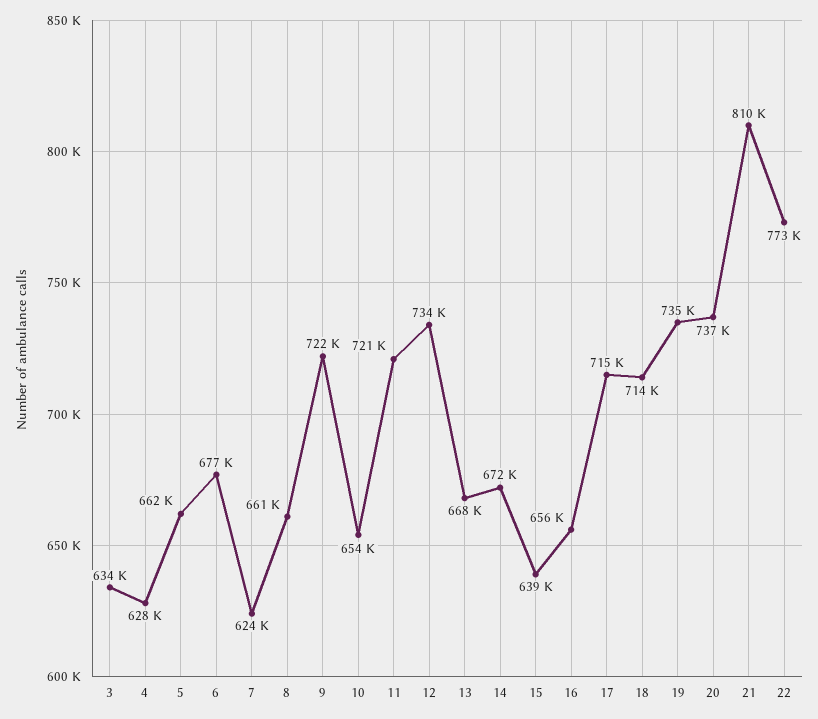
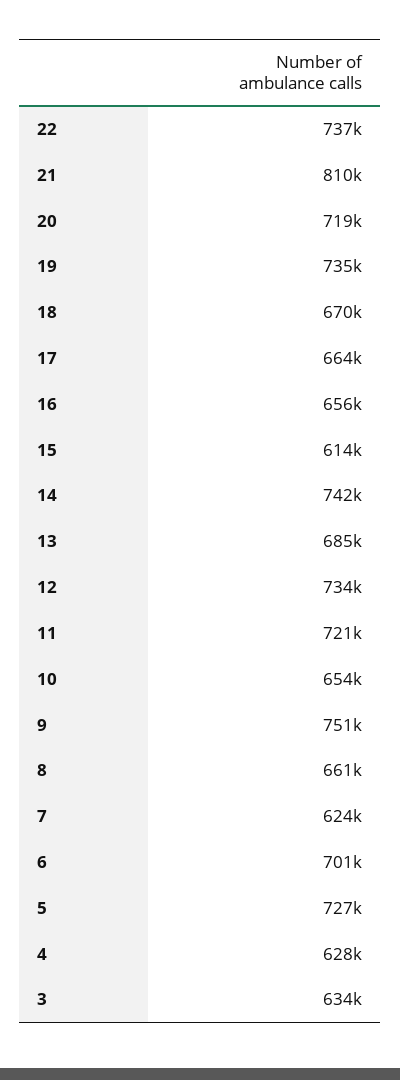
5: 662000 -> 727000
6: 677000 -> 701000
9: 722000 -> 751000
13: 668000 -> 685000
14: 672000 -> 742000
15: 639000 -> 614000
17: 715000 -> 664000
18: 714000 -> 670000
20: 737000 -> 719000
22: 773000 -> 737000

